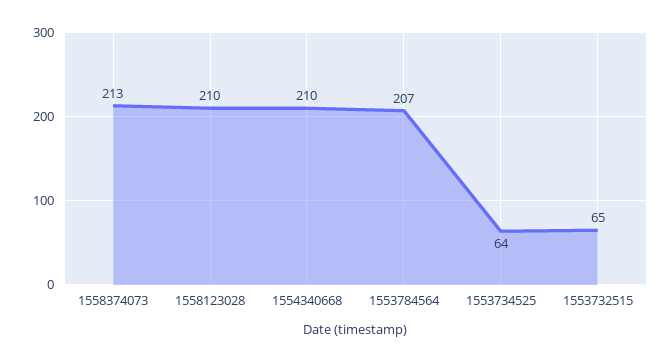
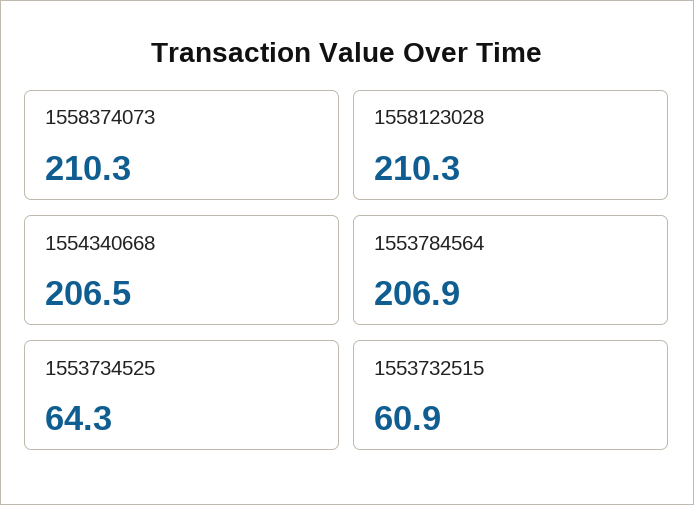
1558374073: 213 -> 210.3
1554340668: 210 -> 206.5
1553732515: 65 -> 60.9

